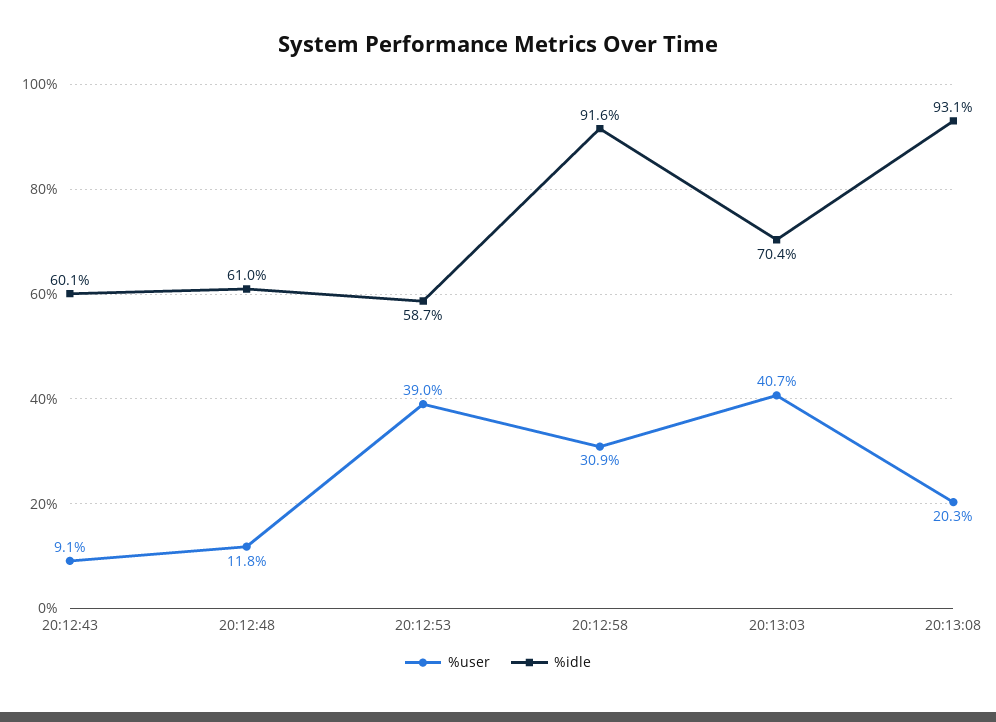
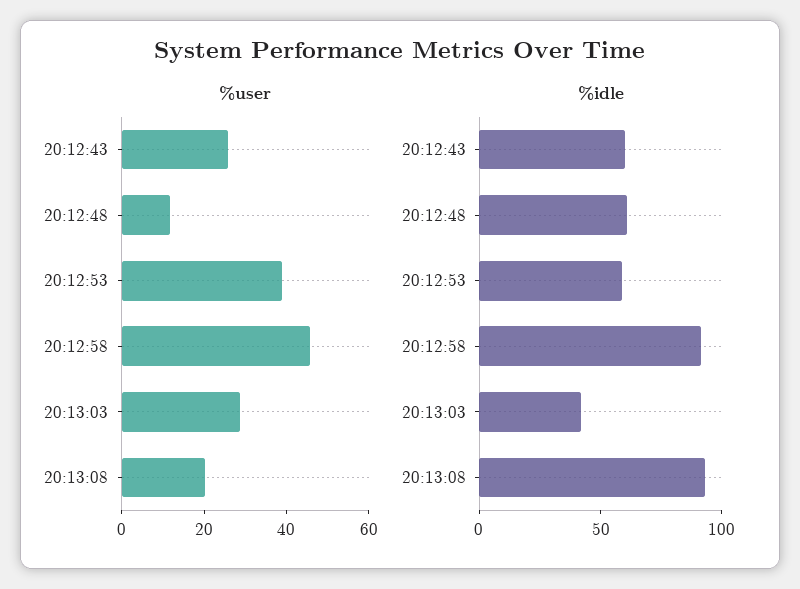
%user, 20:12:43: 9.1 -> 25
%user, 20:12:58: 30.9 -> 45
%user, 20:13:03: 40.7 -> 30
%idle, 20:13:03: 70.4 -> 40

